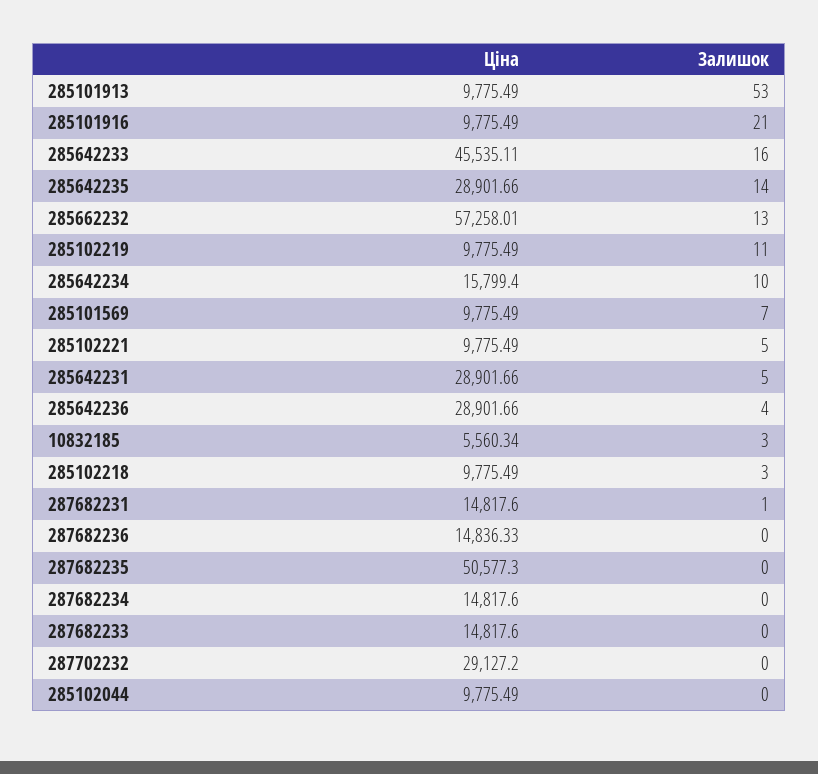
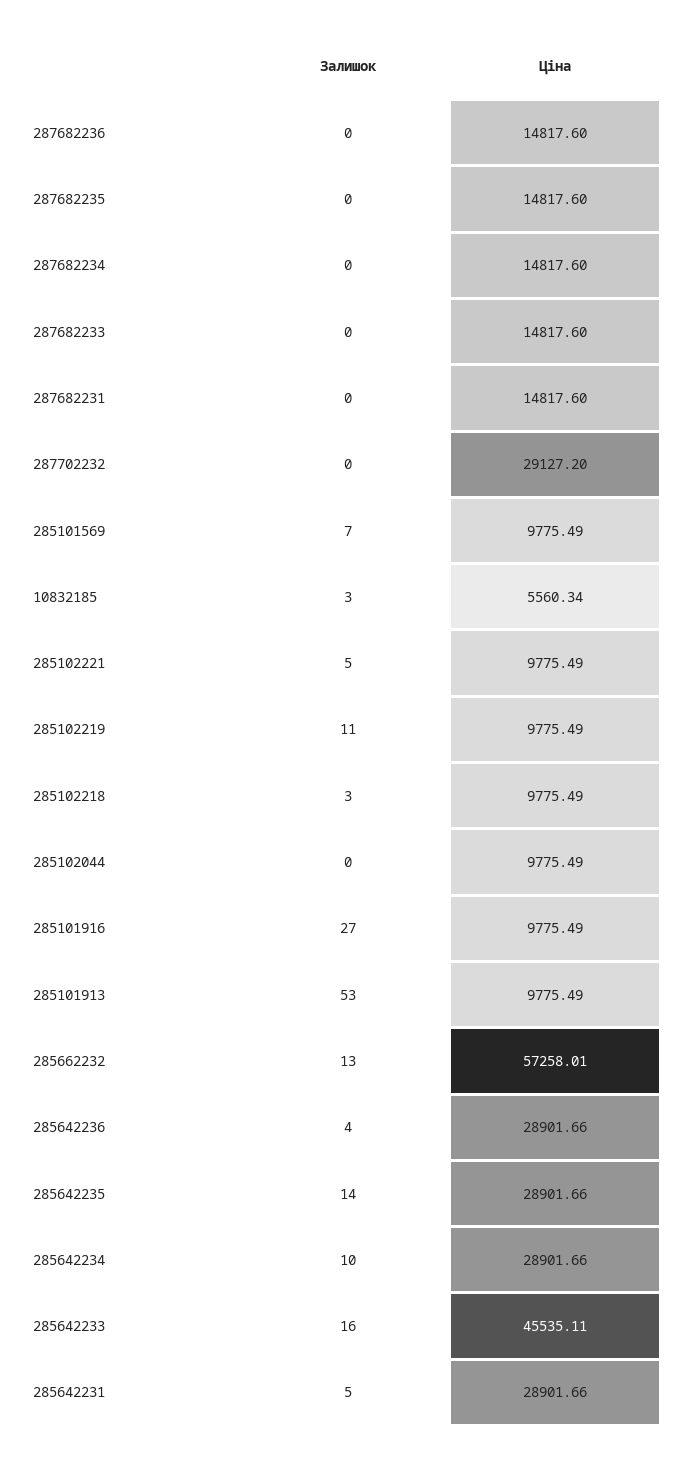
Залишок, 285101916: 21 -> 27
Ціна, 285642234: 15799.4 -> 28901.66
Залишок, 287682231: 1 -> 0
Ціна, 287682236: 14836.33 -> 14817.6
Ціна, 287682235: 50577.3 -> 14817.6

